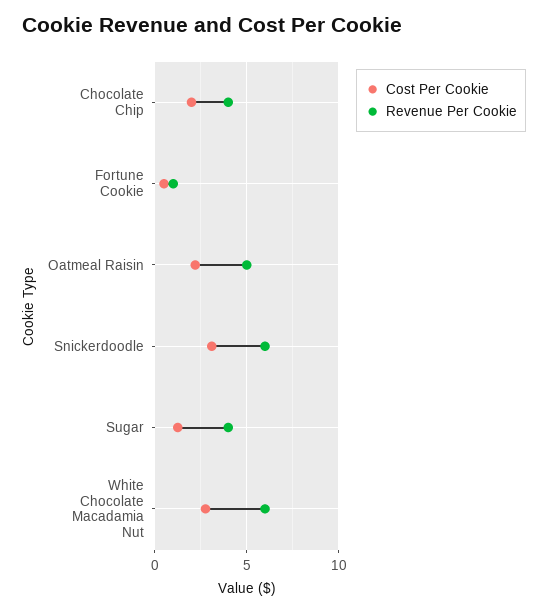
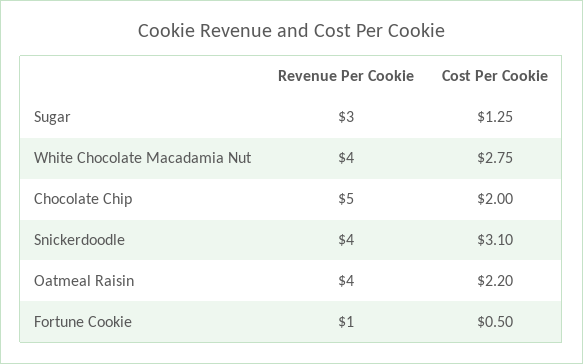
Revenue Per Cookie, Chocolate Chip: 4 -> 5
Revenue Per Cookie, Oatmeal Raisin: 5 -> 4
Revenue Per Cookie, Snickerdoodle: 6 -> 4
Revenue Per Cookie, Sugar: 4 -> 3
Revenue Per Cookie, White Chocolate Macadamia Nut: 6 -> 4

